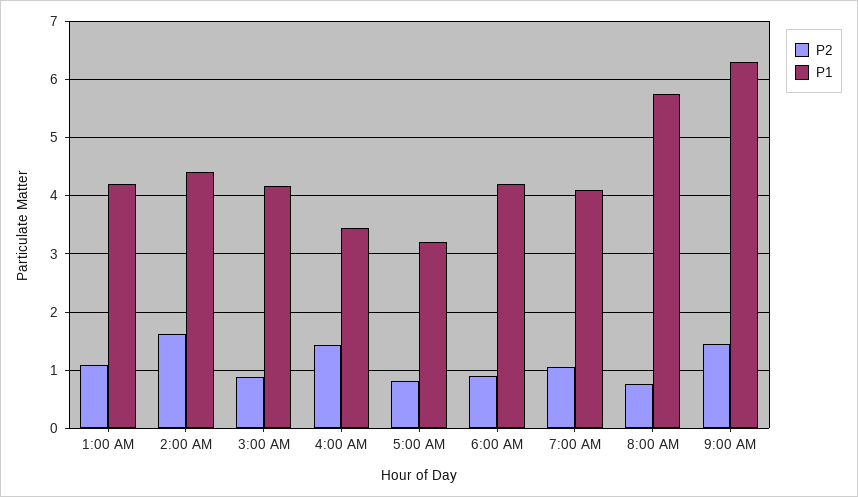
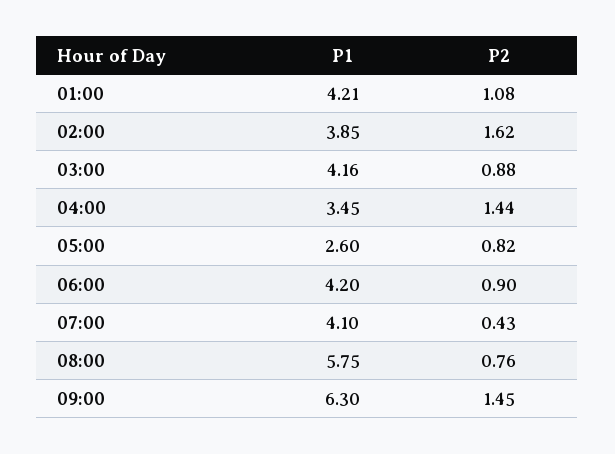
P1, 2:00 AM: 4.4 -> 3.85
P1, 5:00 AM: 3.2 -> 2.6
P2, 7:00 AM: 1 -> 0.43

